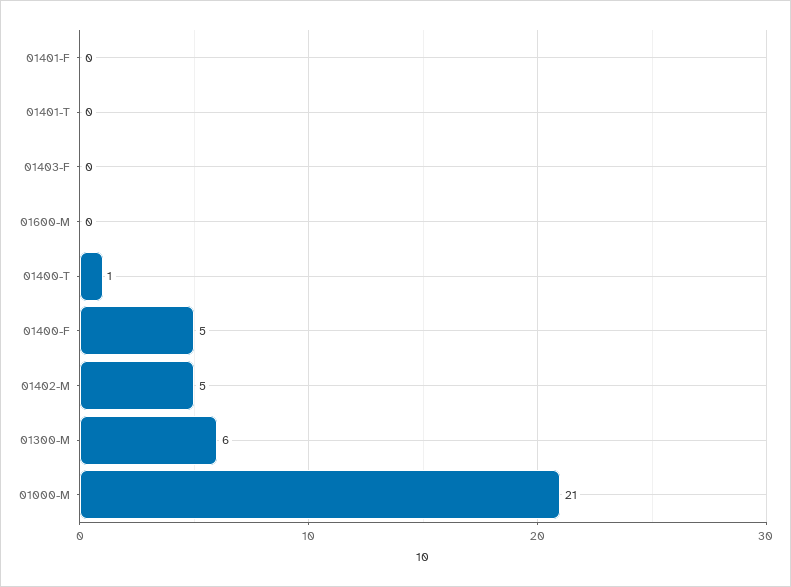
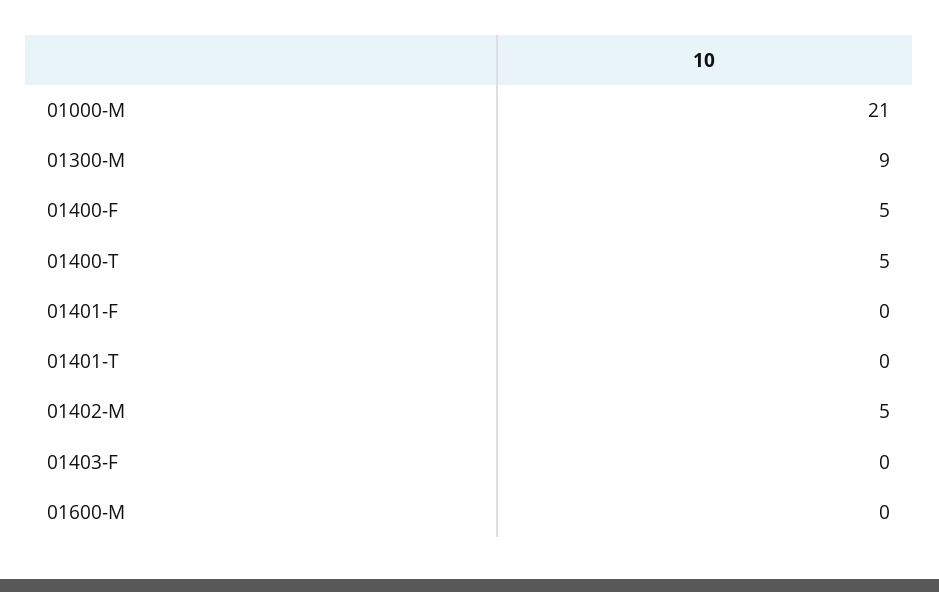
01400-T: 1 -> 5
01300-M: 6 -> 9

